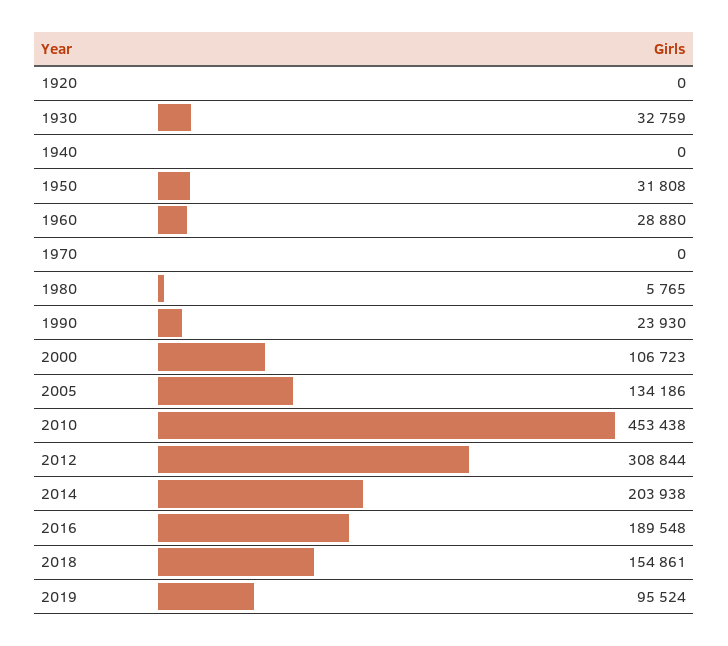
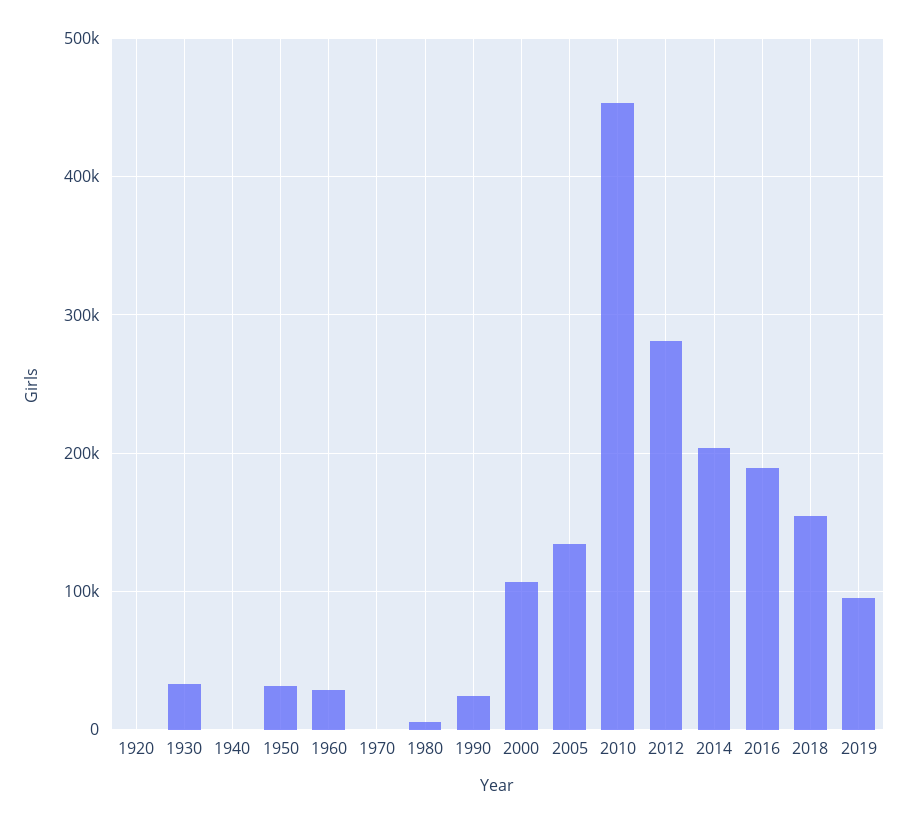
2012: 308844 -> 280000

